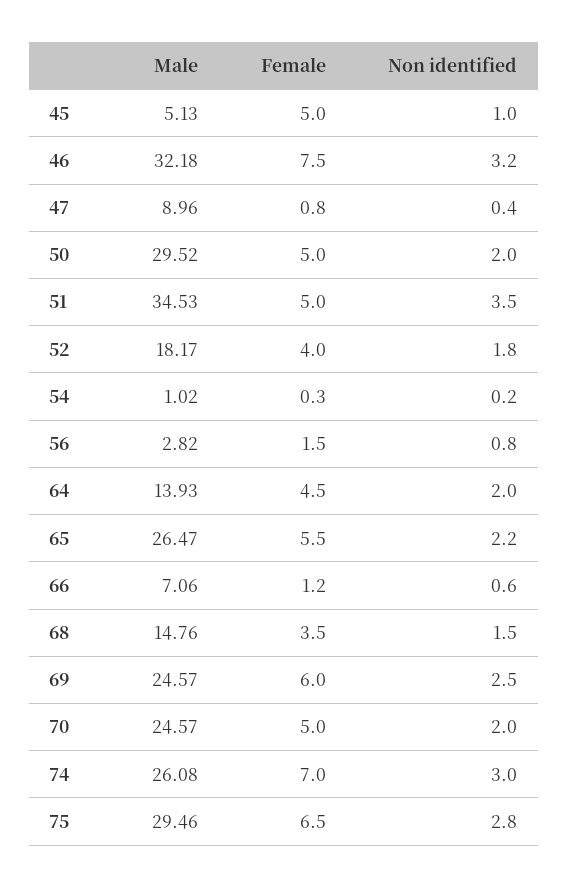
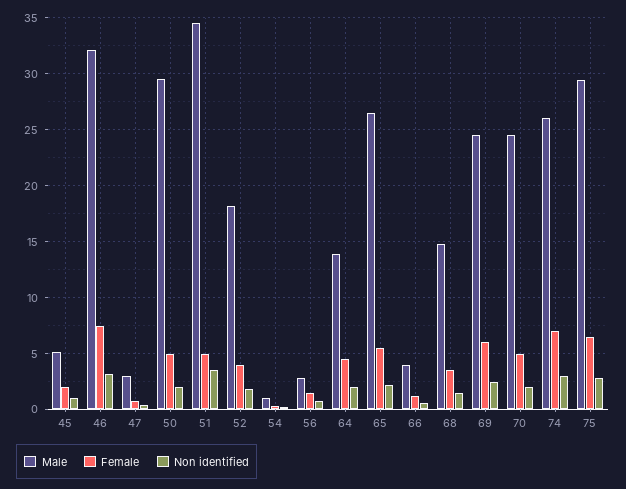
Female, 45: 5 -> 2
Male, 47: 8.96 -> 3
Male, 66: 7.06 -> 4

